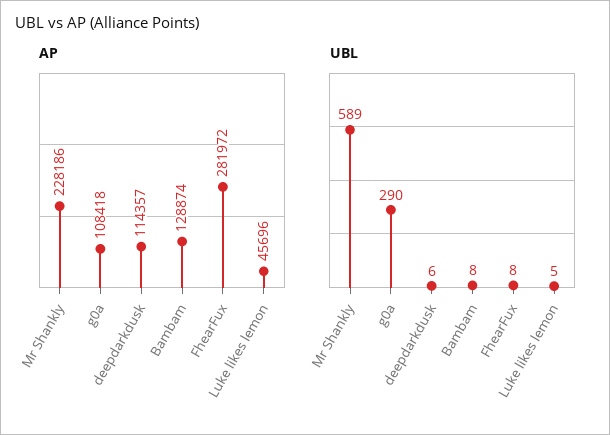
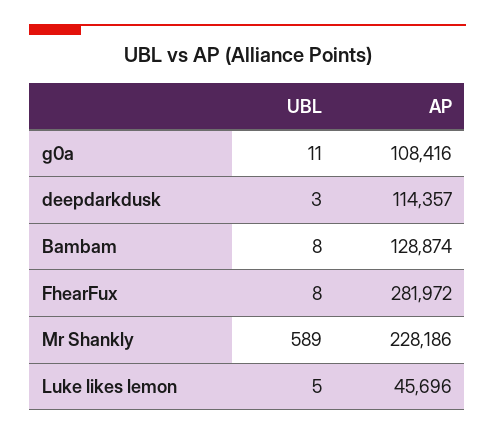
AP, g0a: 108418 -> 108416
UBL, g0a: 290 -> 11
UBL, deepdarkdusk: 6 -> 3

